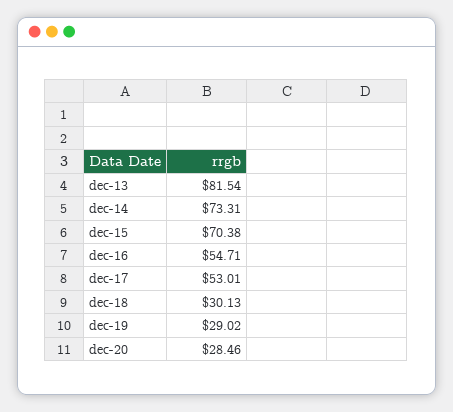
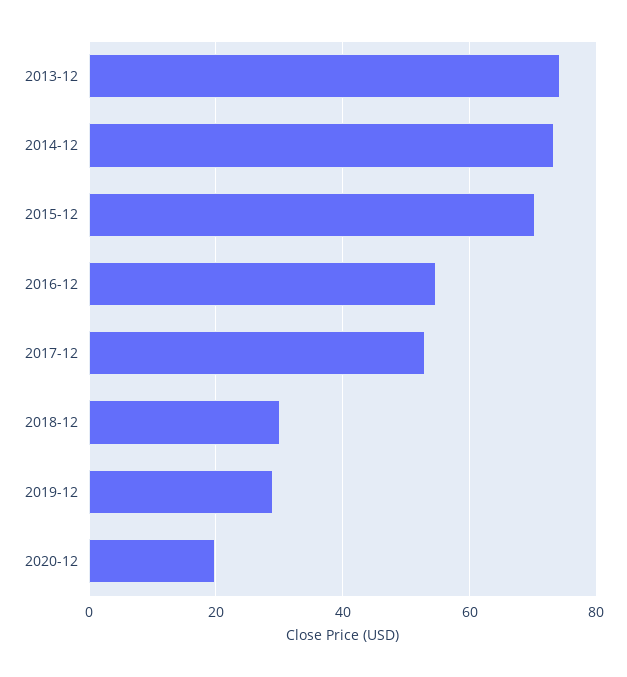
dec-13: 81.54 -> 74
dec-20: 28.46 -> 20

